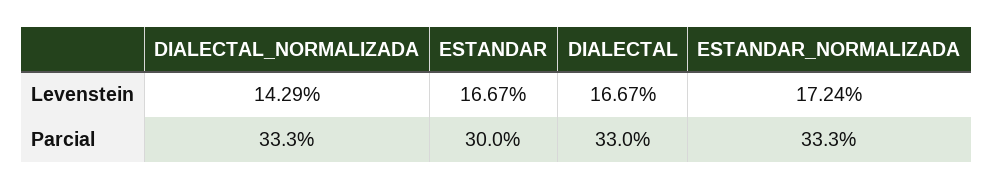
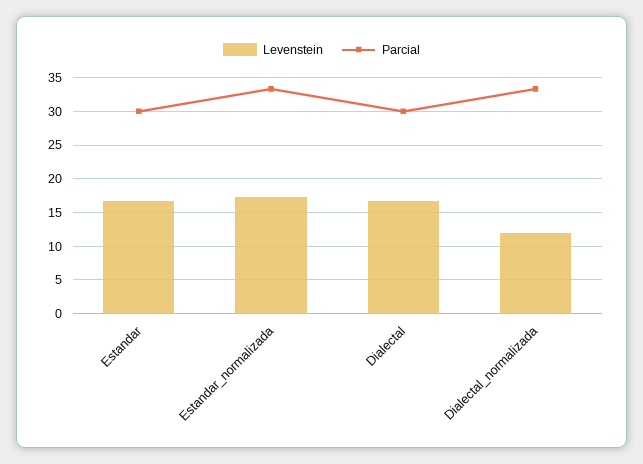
Levenstein, DIALECTAL_NORMALIZADA: 14.29 -> 12
Parcial, DIALECTAL: 33 -> 30

